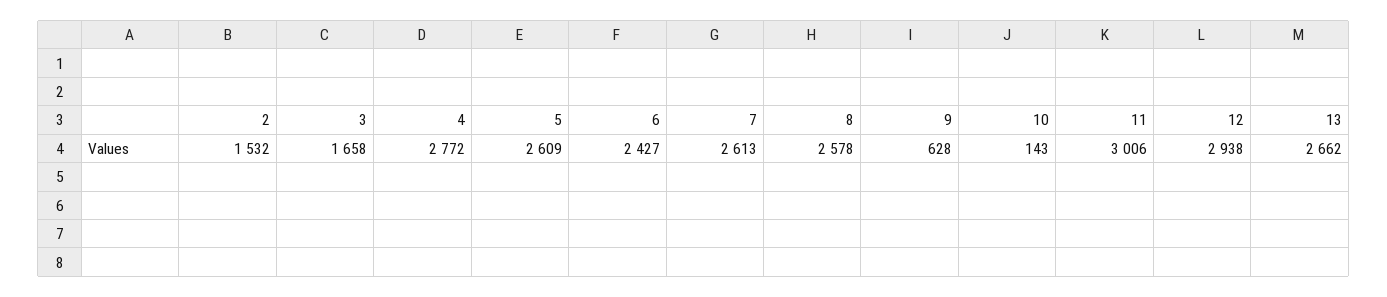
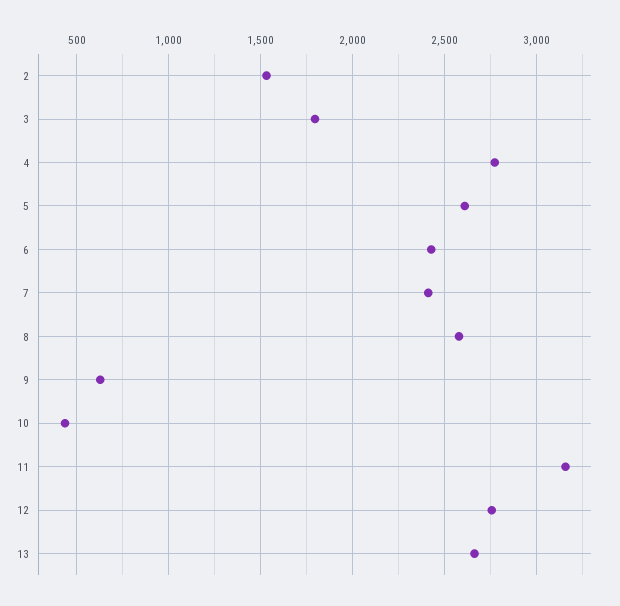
3: 1658 -> 1800
7: 2613 -> 2400
10: 143 -> 450
11: 3006 -> 3150
12: 2938 -> 2750

